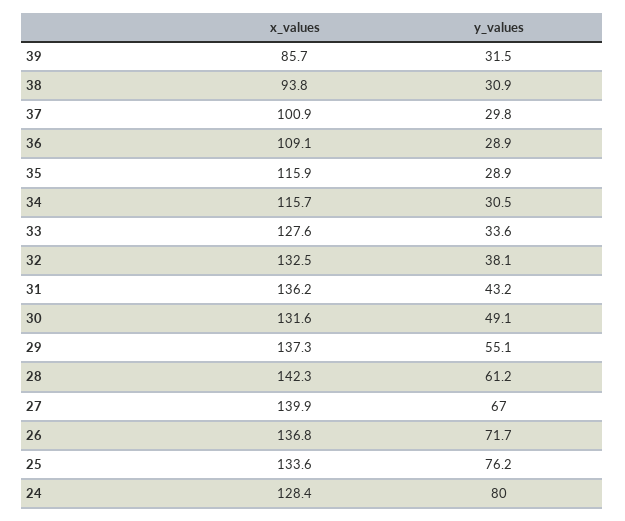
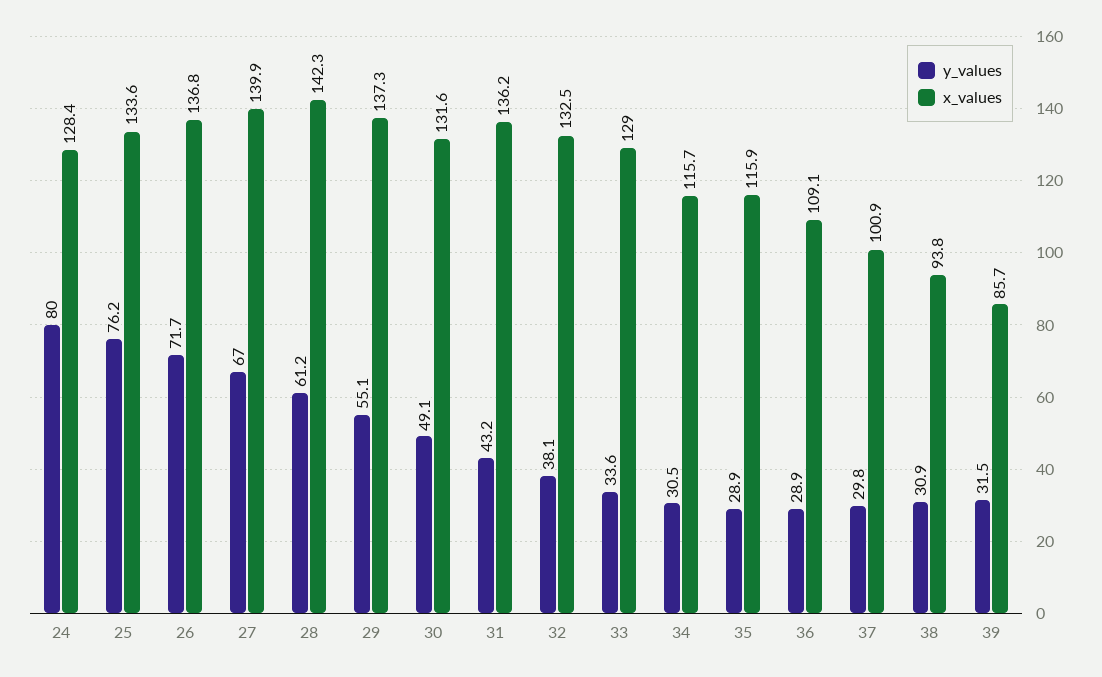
x_values, 33: 127.6 -> 129

